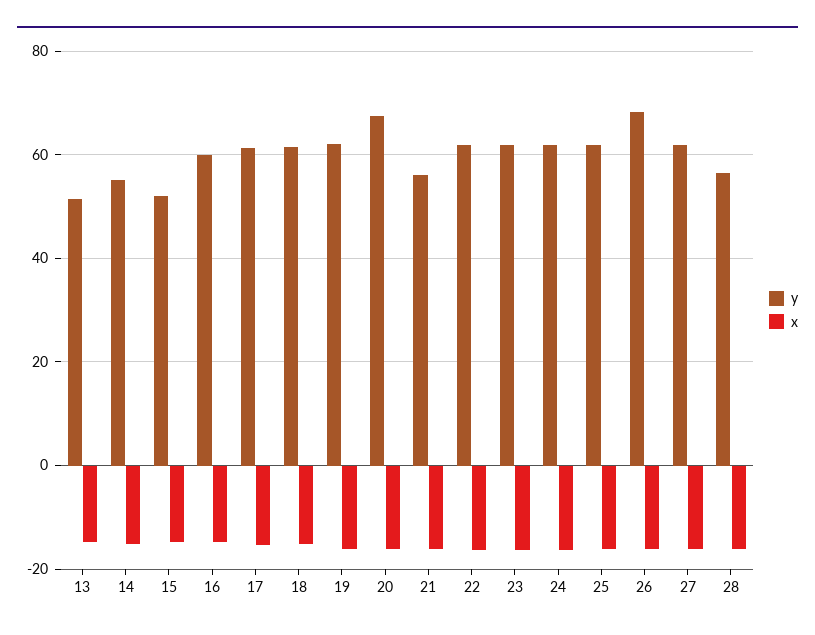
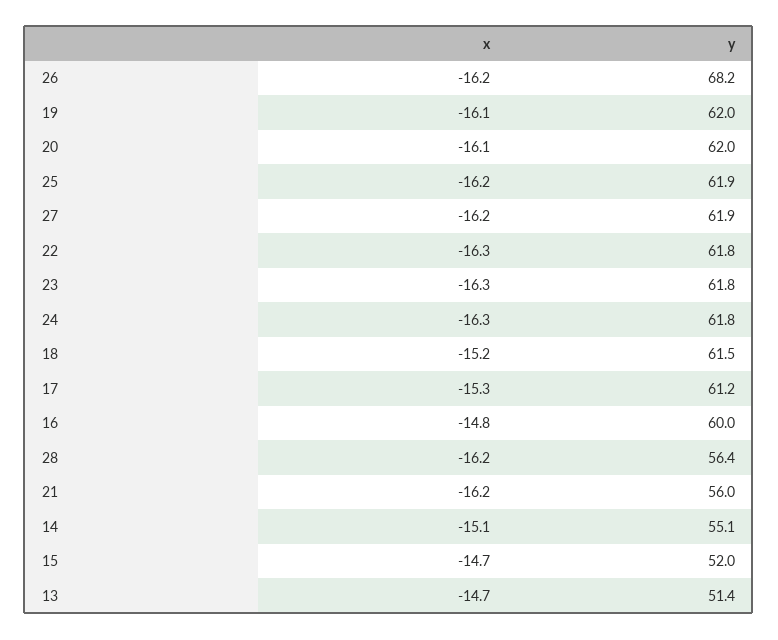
y, 20: 68 -> 62

